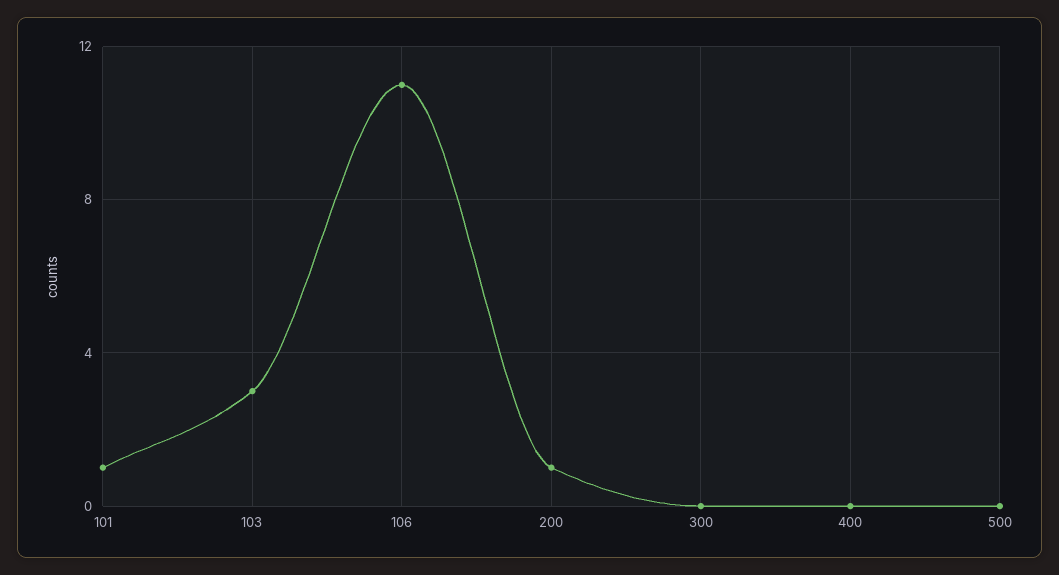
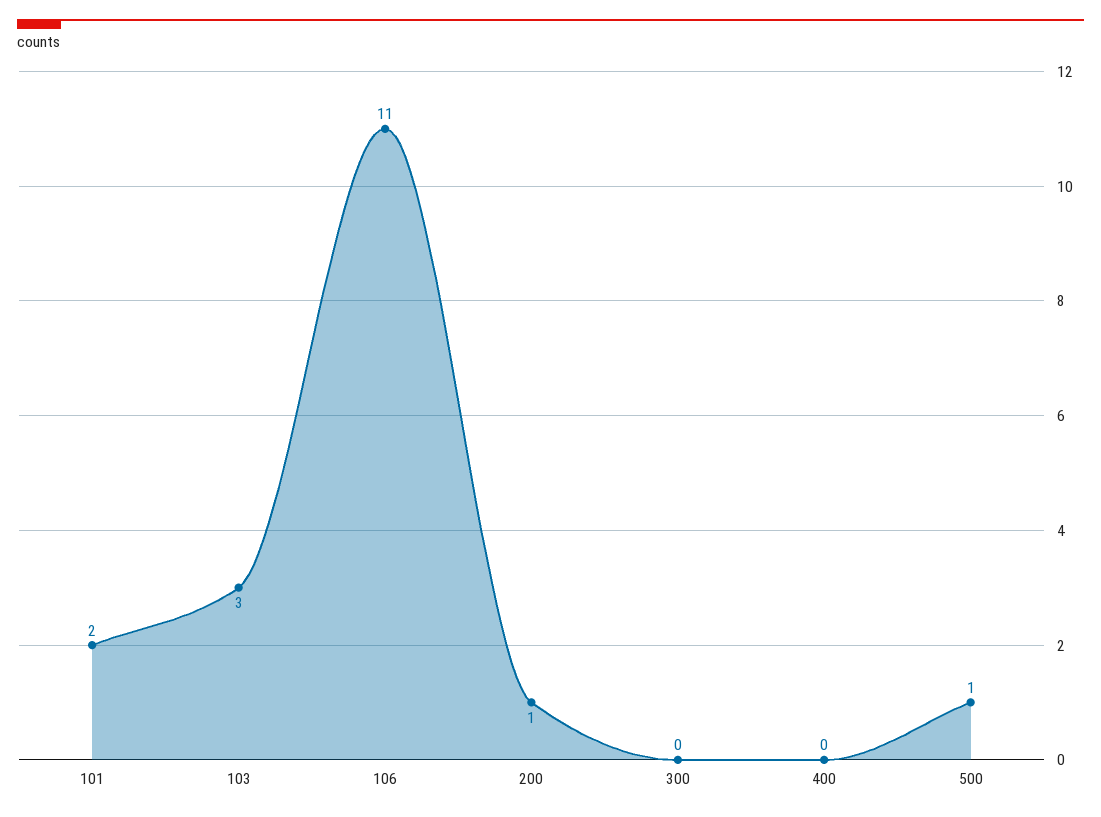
101: 1 -> 2
500: 0 -> 1

